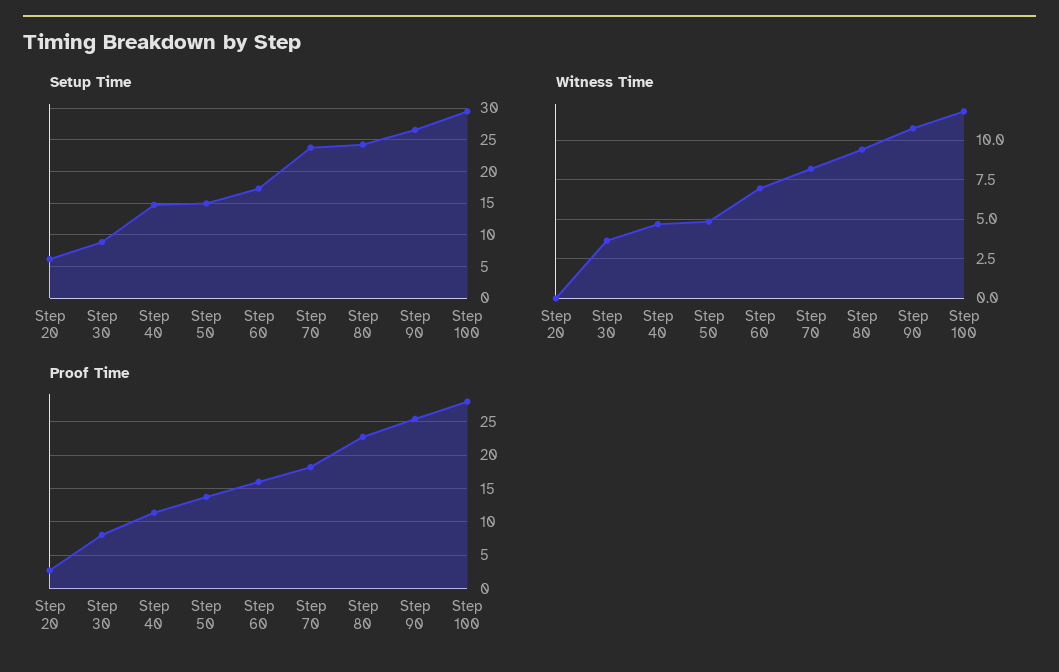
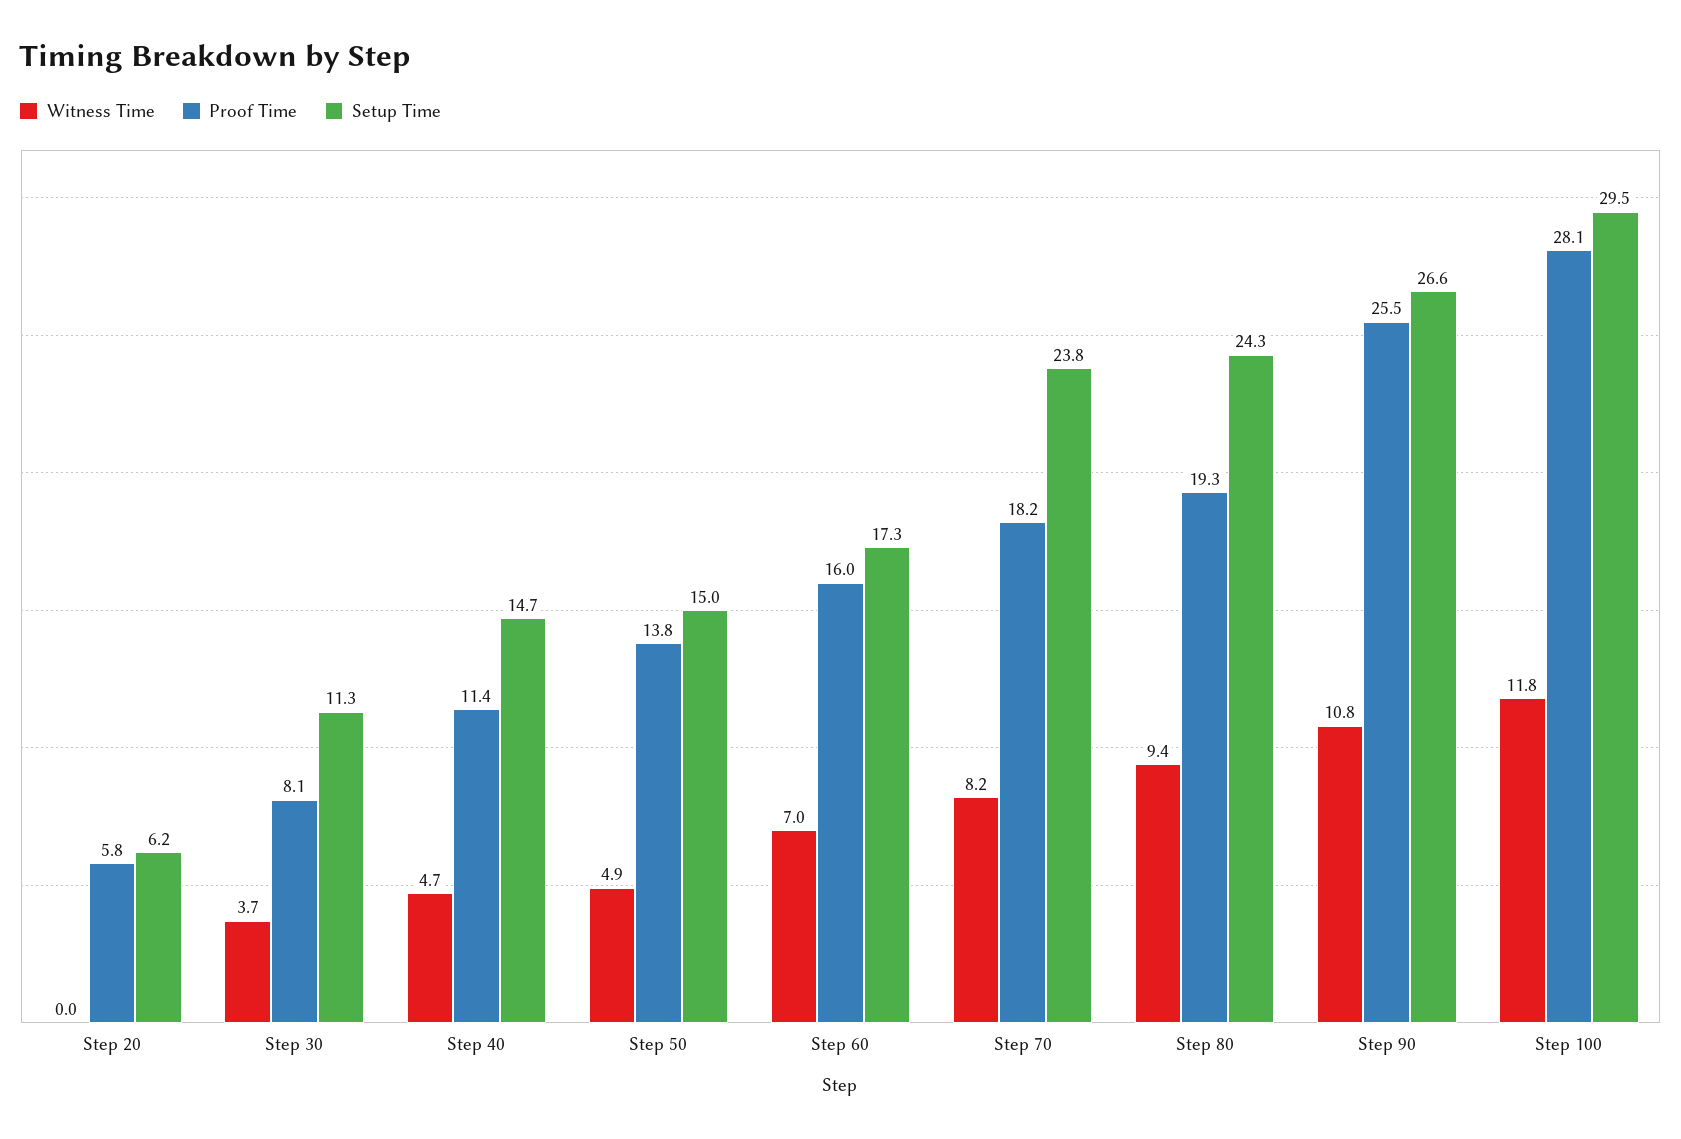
Setup Time, Step 30: 9 -> 11.3
Proof Time, Step 20: 3 -> 5.8
Proof Time, Step 80: 23 -> 19.3

